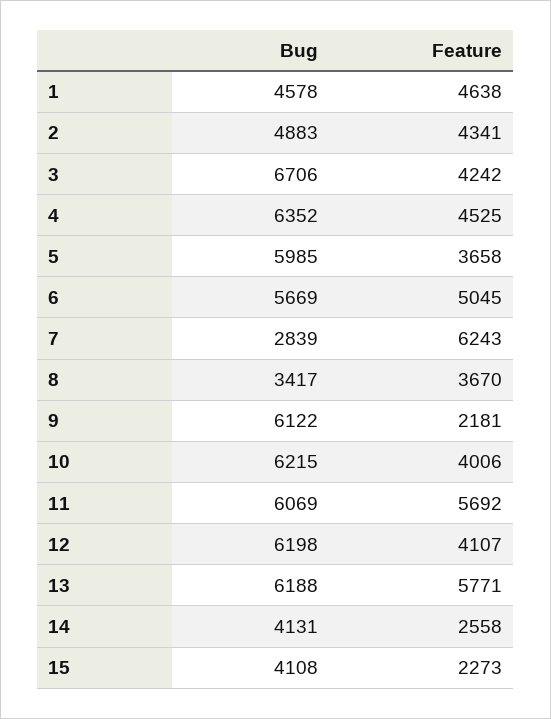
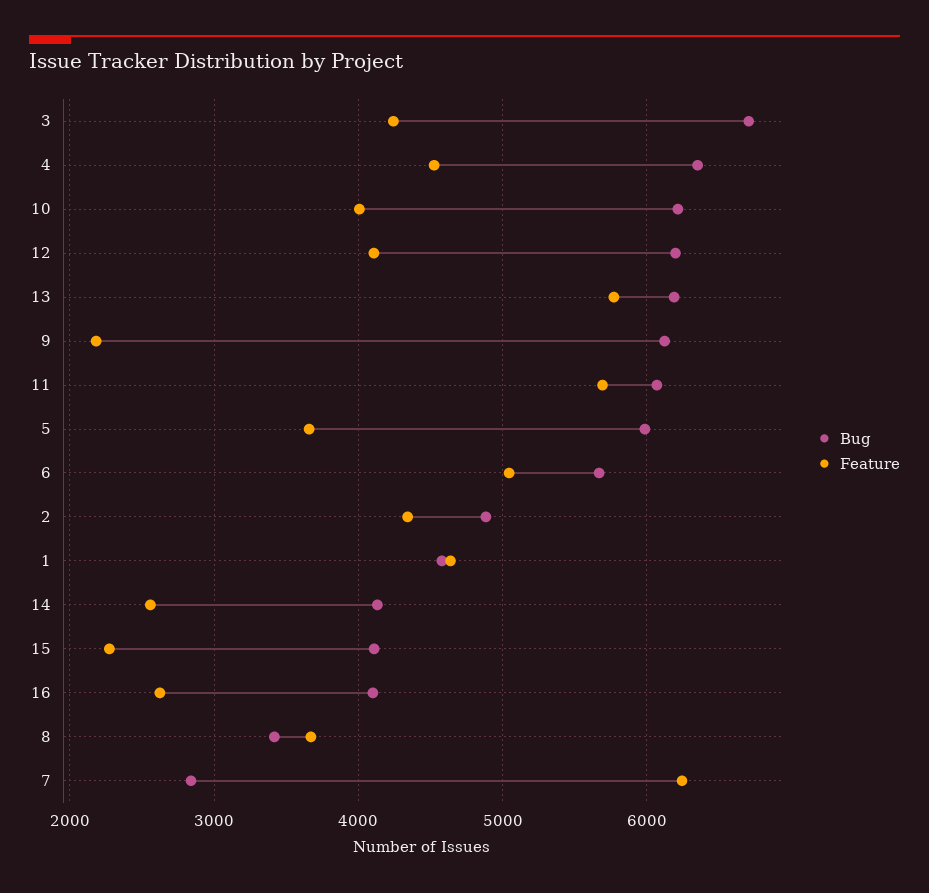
Bug, 16: none -> 4100
Feature, 16: none -> 2600

